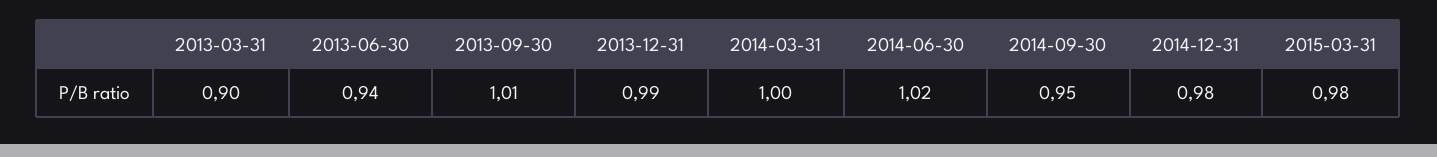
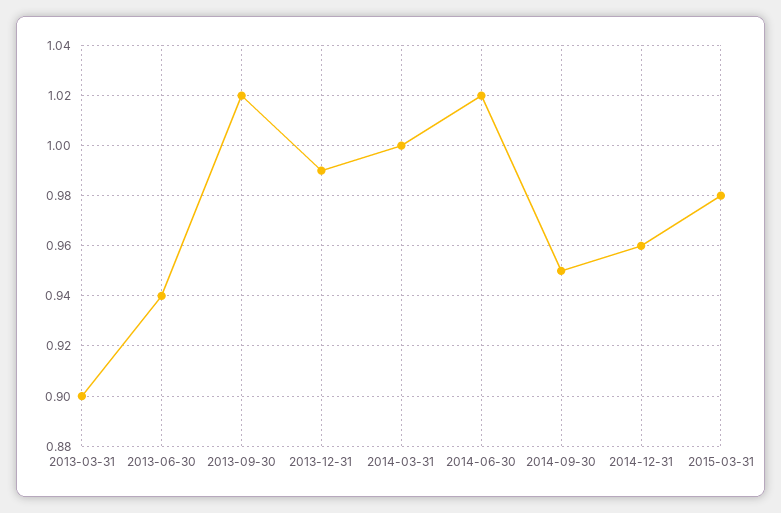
2013-09-30: 1.01 -> 1.02
2014-12-31: 0.98 -> 0.96

